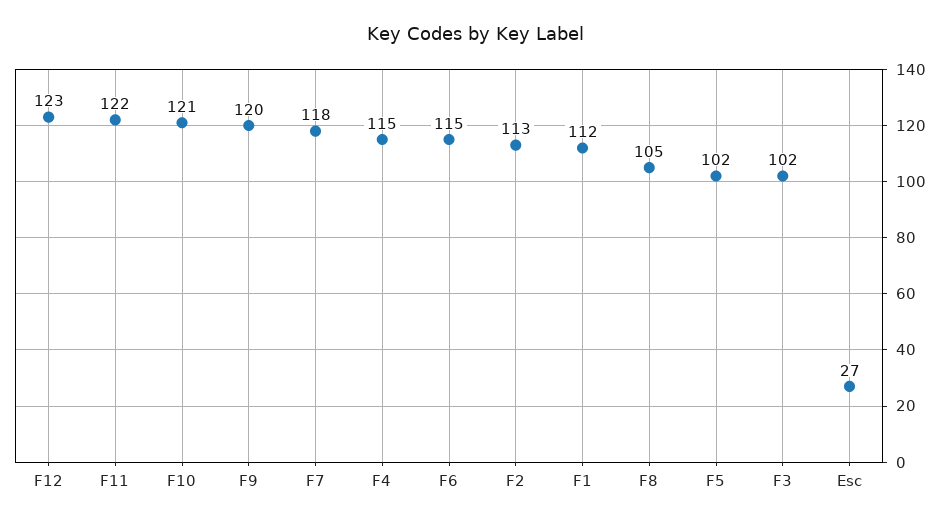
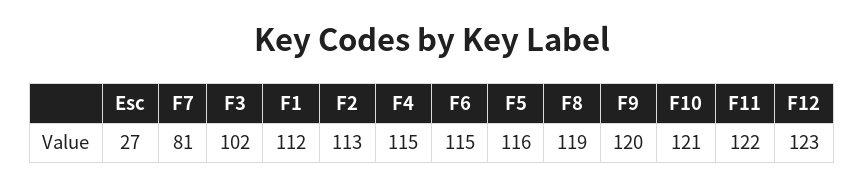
F7: 118 -> 81
F8: 105 -> 119
F5: 102 -> 116

